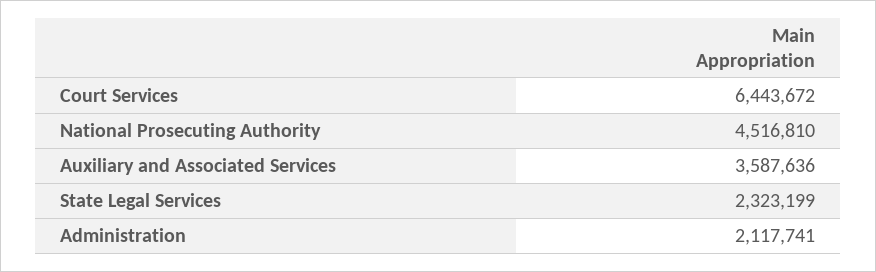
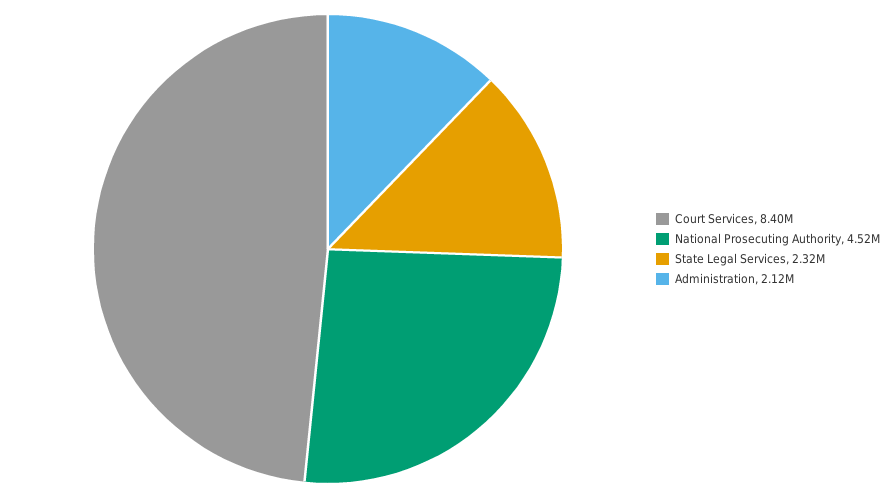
Court Services: 6443672 -> 8400000
Auxiliary and Associated Services: 3587636 -> none

